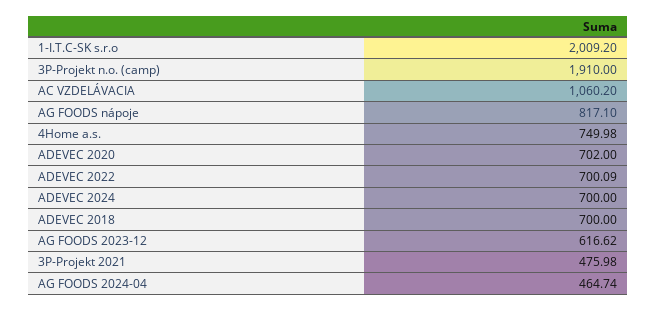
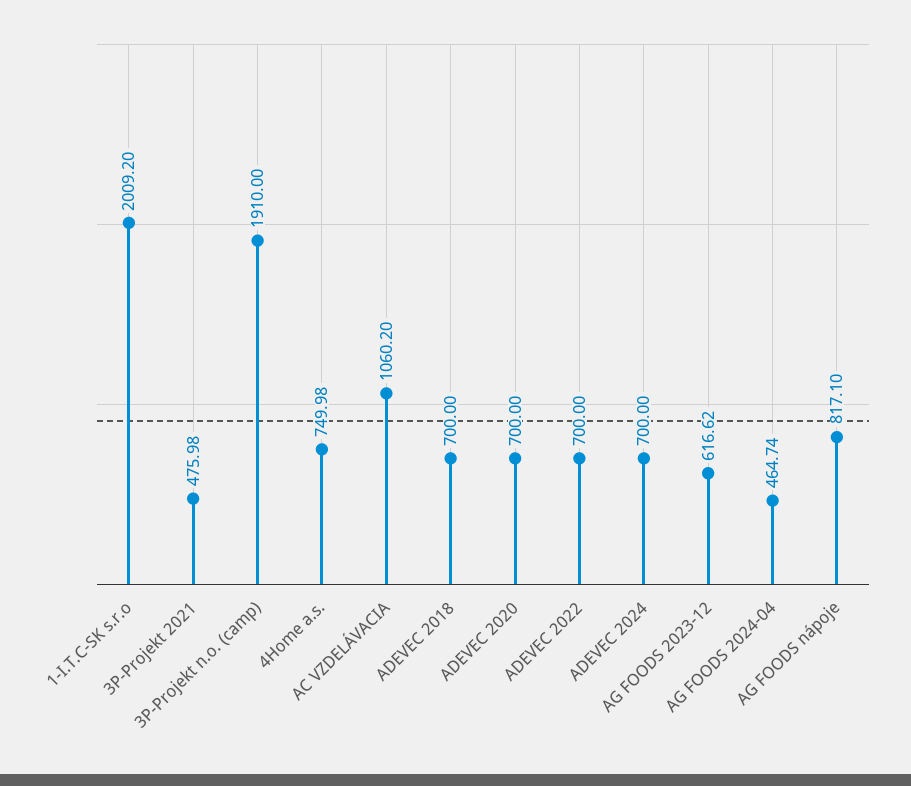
ADEVEC 2020: 702 -> 700
ADEVEC 2022: 700.09 -> 700

